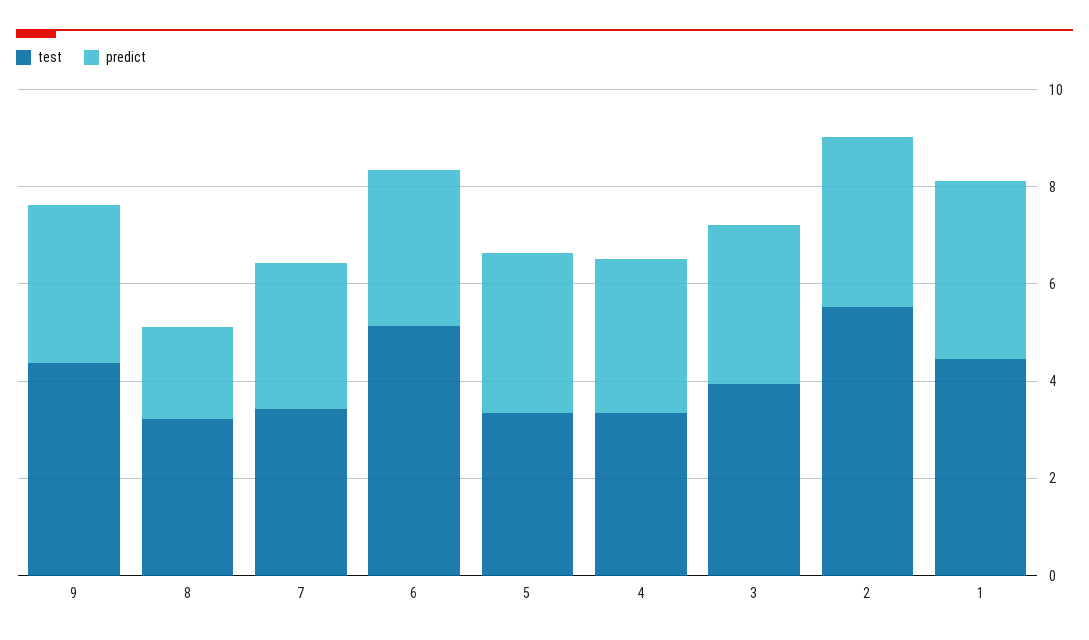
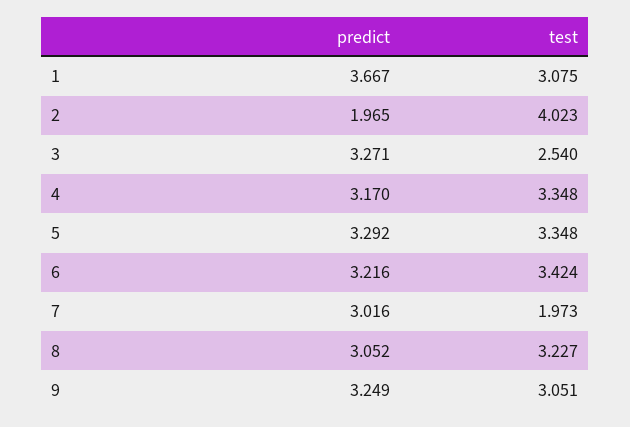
test, 9: 4.5 -> 3.051
predict, 8: 2 -> 3.052
test, 7: 3.5 -> 1.973
test, 6: 5 -> 3.424
test, 3: 4 -> 2.54
test, 2: 5.5 -> 4.023
predict, 2: 3.5 -> 1.965
test, 1: 4.5 -> 3.075

